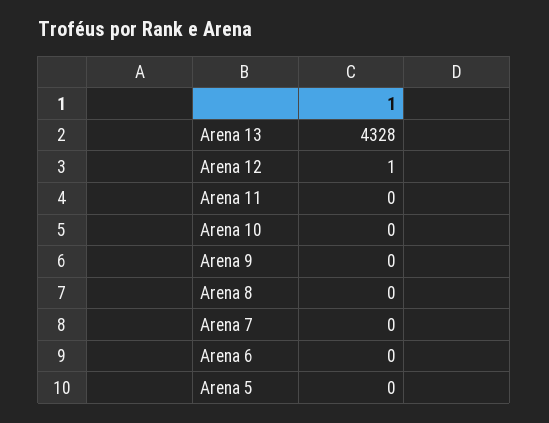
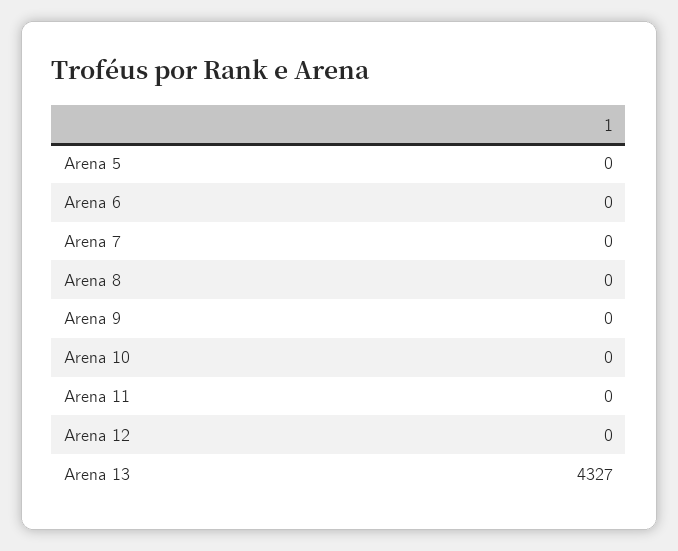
Arena 13: 4328 -> 4327
Arena 12: 1 -> 0

